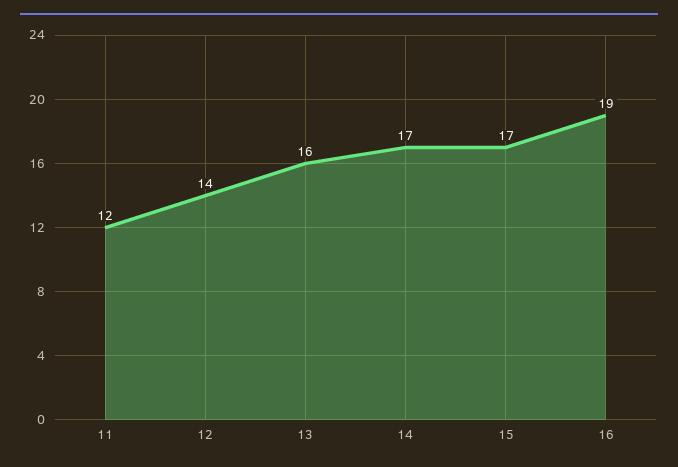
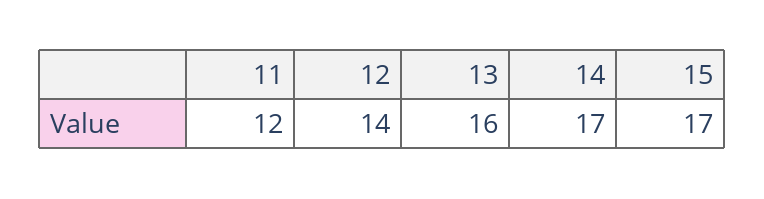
16: 19 -> none

